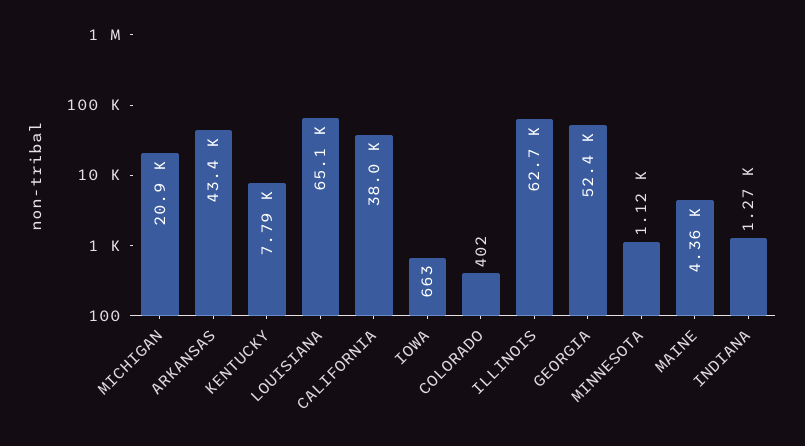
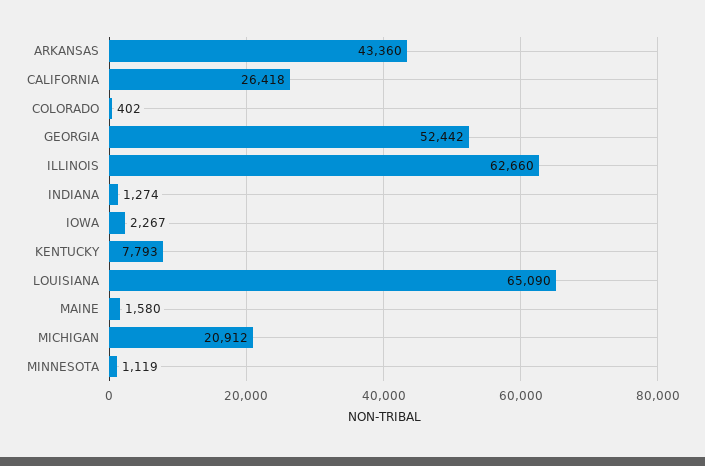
CALIFORNIA: 38000 -> 26418
IOWA: 663 -> 2267
MAINE: 4360 -> 1580

